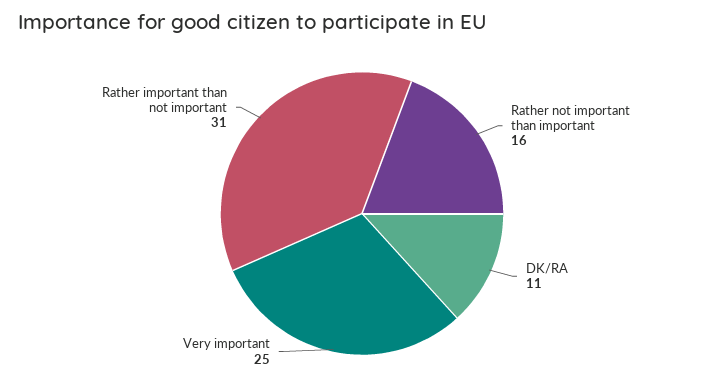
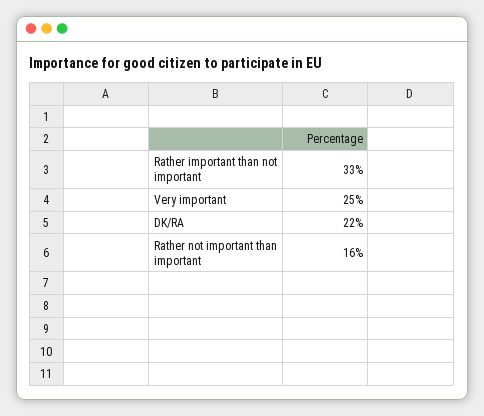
DK/RA: 11 -> 22
Rather important than not important: 31 -> 33

